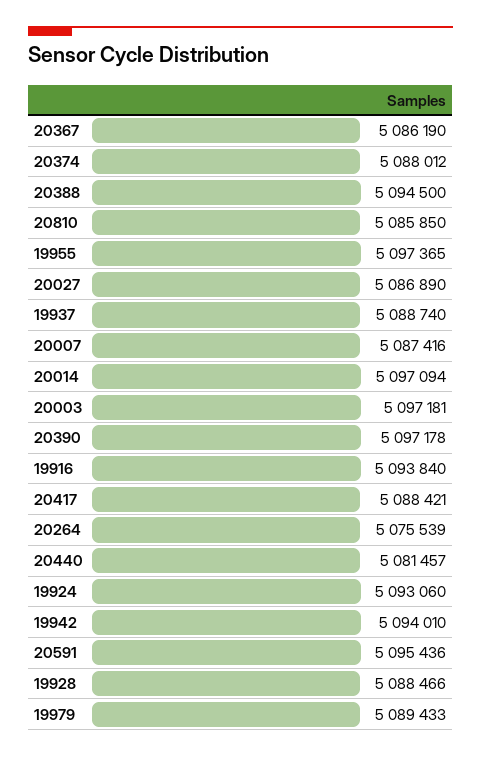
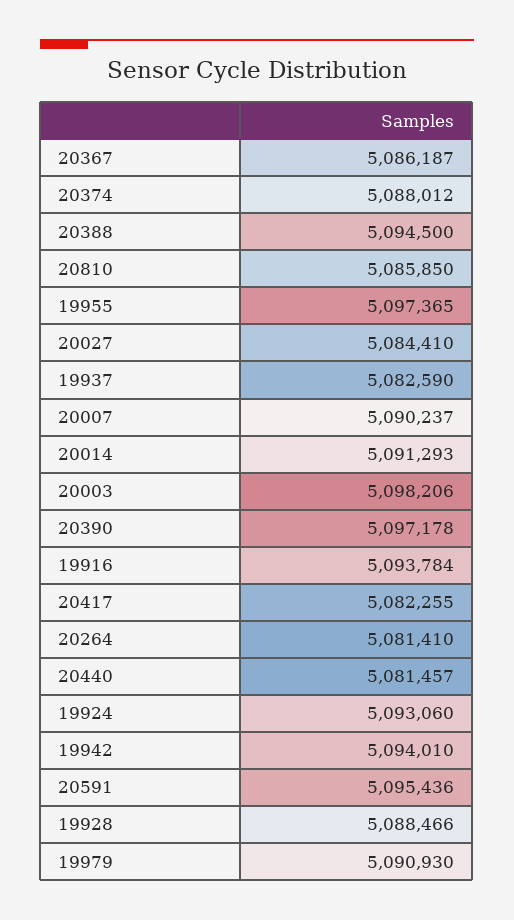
20367: 5086190 -> 5086187
20027: 5086890 -> 5084410
19937: 5088740 -> 5082590
20007: 5087416 -> 5090237
20014: 5097094 -> 5091293
20003: 5097181 -> 5098206
19916: 5093840 -> 5093784
20417: 5088421 -> 5082255
20264: 5075539 -> 5081410
19979: 5089433 -> 5090930

